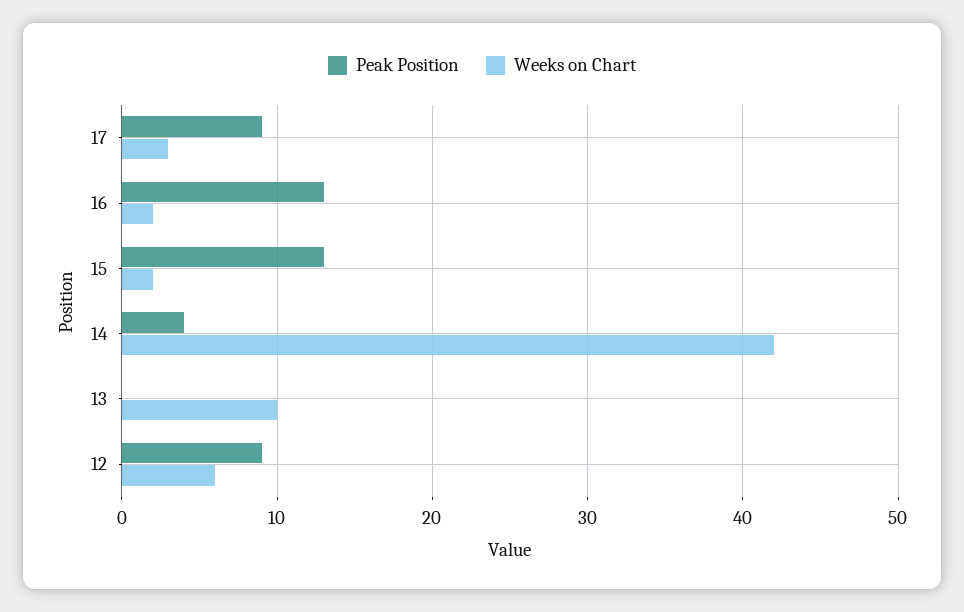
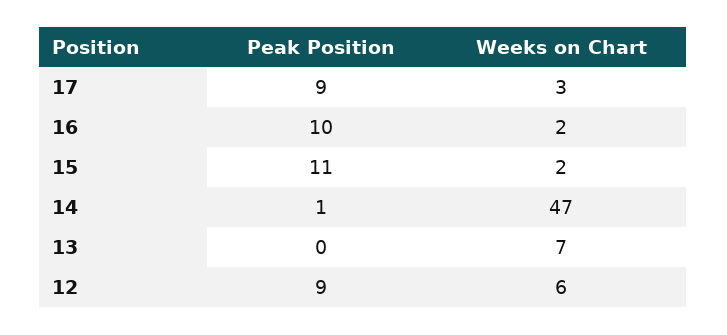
Peak Position, 16: 13 -> 10
Peak Position, 15: 13 -> 11
Peak Position, 14: 4 -> 1
Weeks on Chart, 14: 42 -> 47
Weeks on Chart, 13: 10 -> 7

